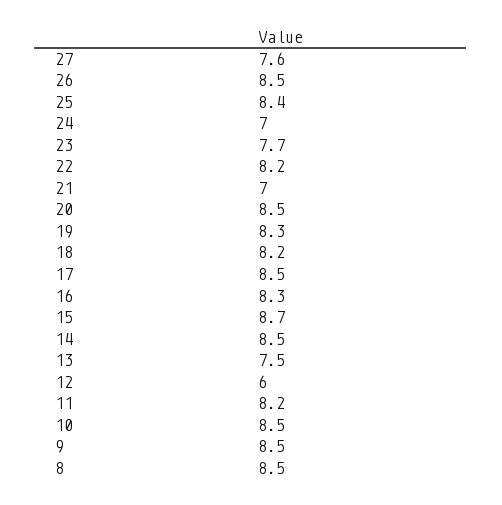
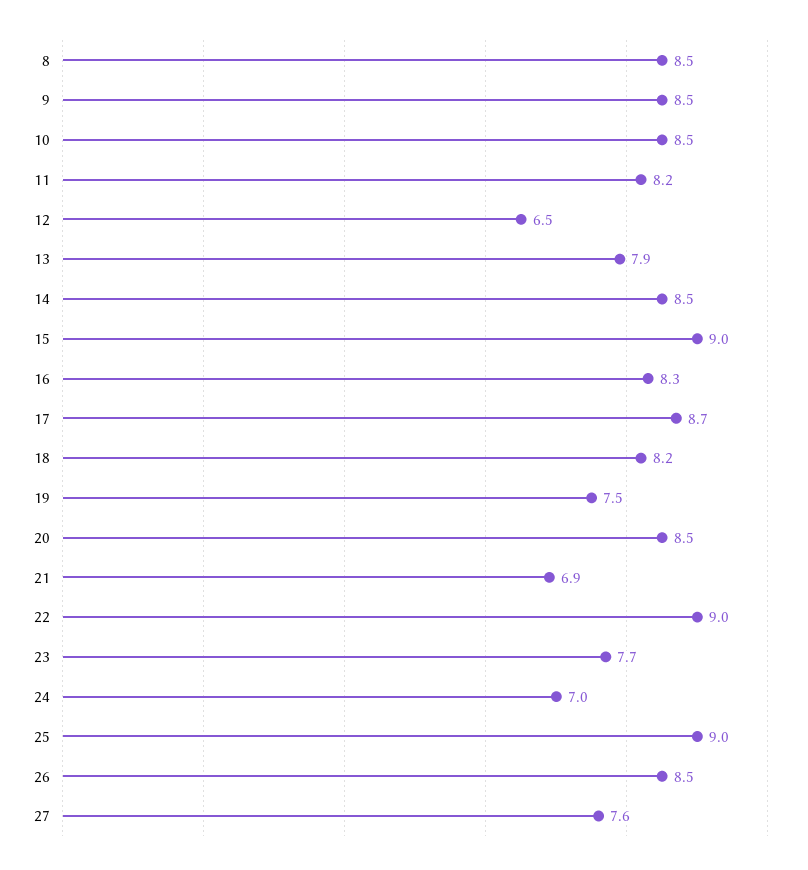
25: 8.4 -> 9
22: 8.2 -> 9
21: 7 -> 6.9
19: 8.3 -> 7.5
17: 8.5 -> 8.7
15: 8.7 -> 9
13: 7.5 -> 7.9
12: 6 -> 6.5

